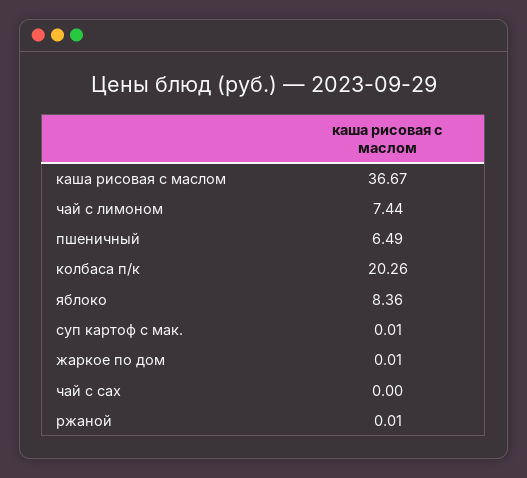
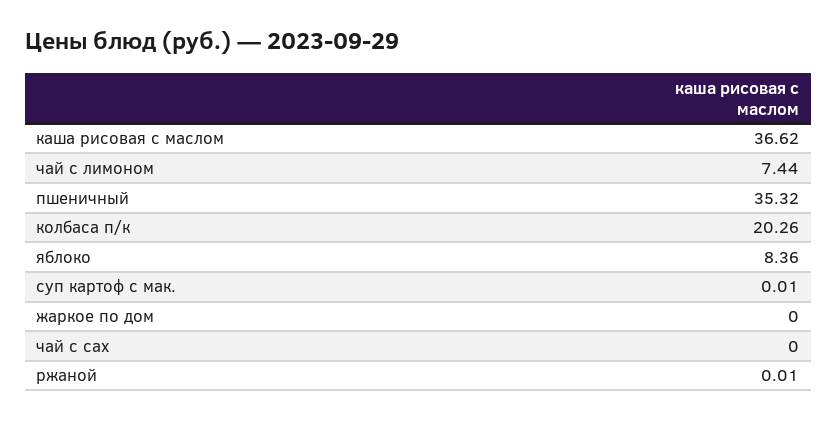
каша рисовая с маслом: 36.67 -> 36.62
пшеничный: 6.49 -> 35.32
жаркое по дом: 0.01 -> 0

